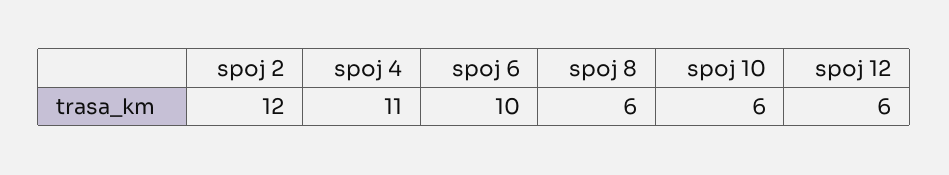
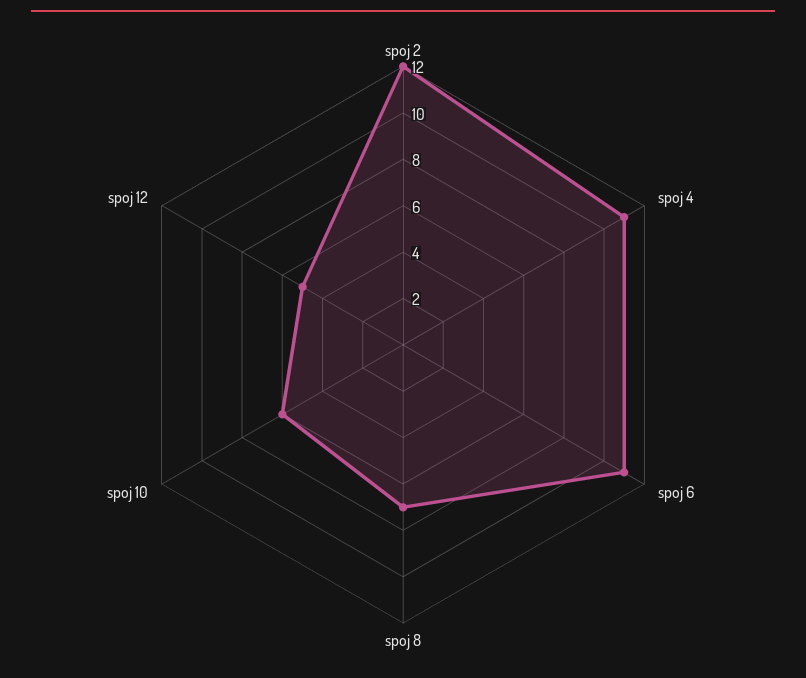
spoj 6: 10 -> 11
spoj 8: 6 -> 7
spoj 12: 6 -> 5

